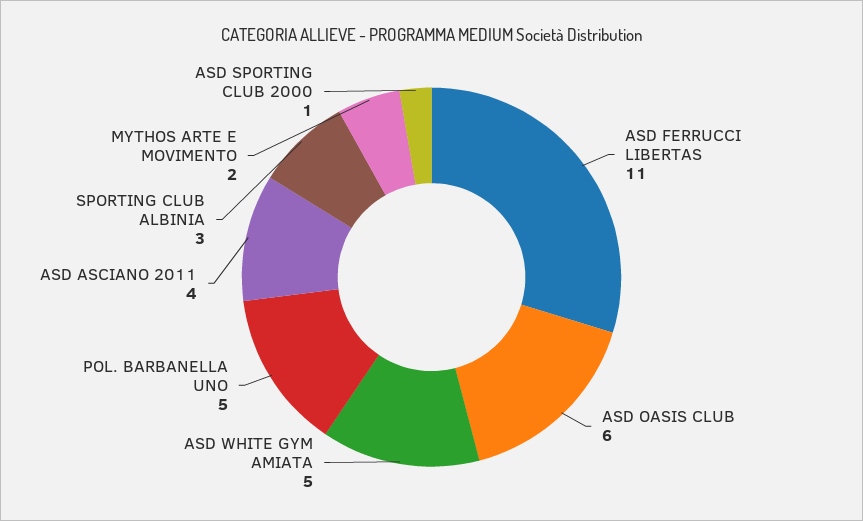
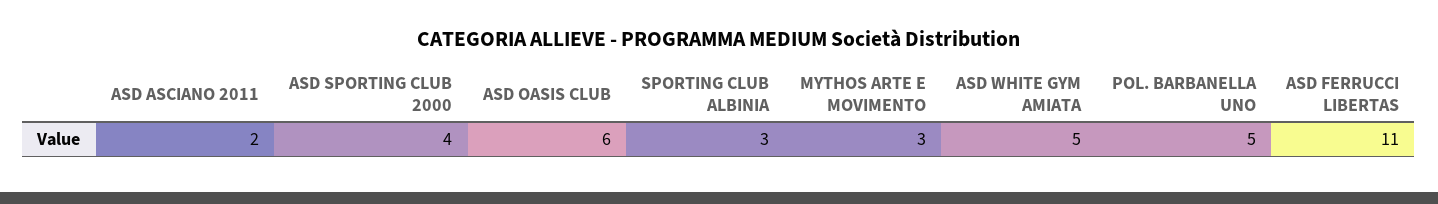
ASD ASCIANO 2011: 4 -> 2
MYTHOS ARTE E MOVIMENTO: 2 -> 3
ASD SPORTING CLUB 2000: 1 -> 4

